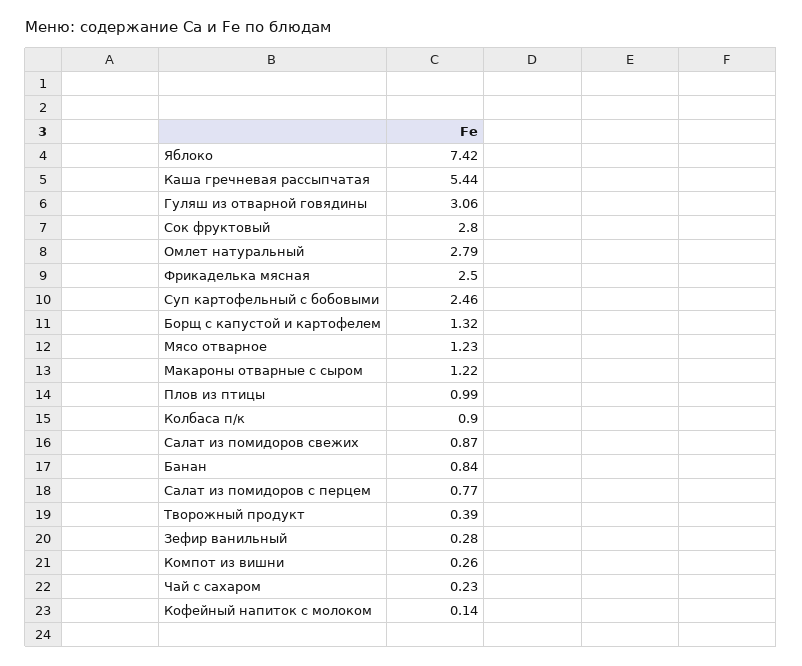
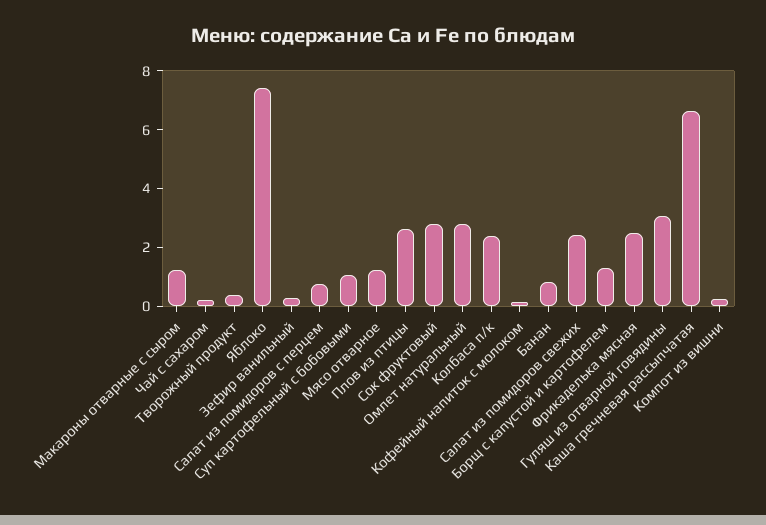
Каша гречневая рассыпчатая: 5.44 -> 6.5
Суп картофельный с бобовыми: 2.46 -> 1
Плов из птицы: 0.99 -> 2.5
Колбаса п/к: 0.9 -> 2.5
Салат из помидоров свежих: 0.87 -> 2.5

